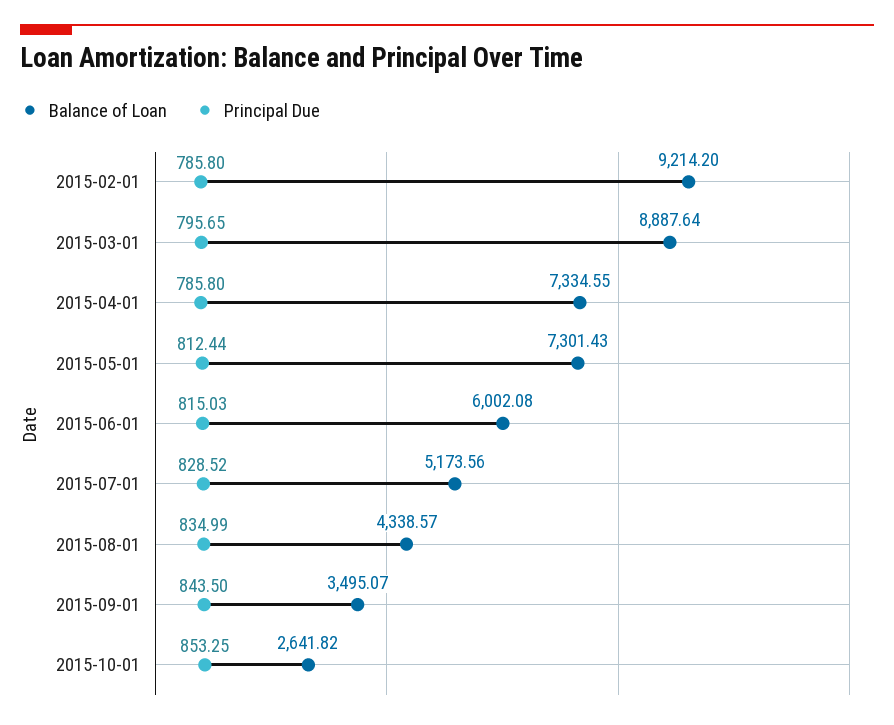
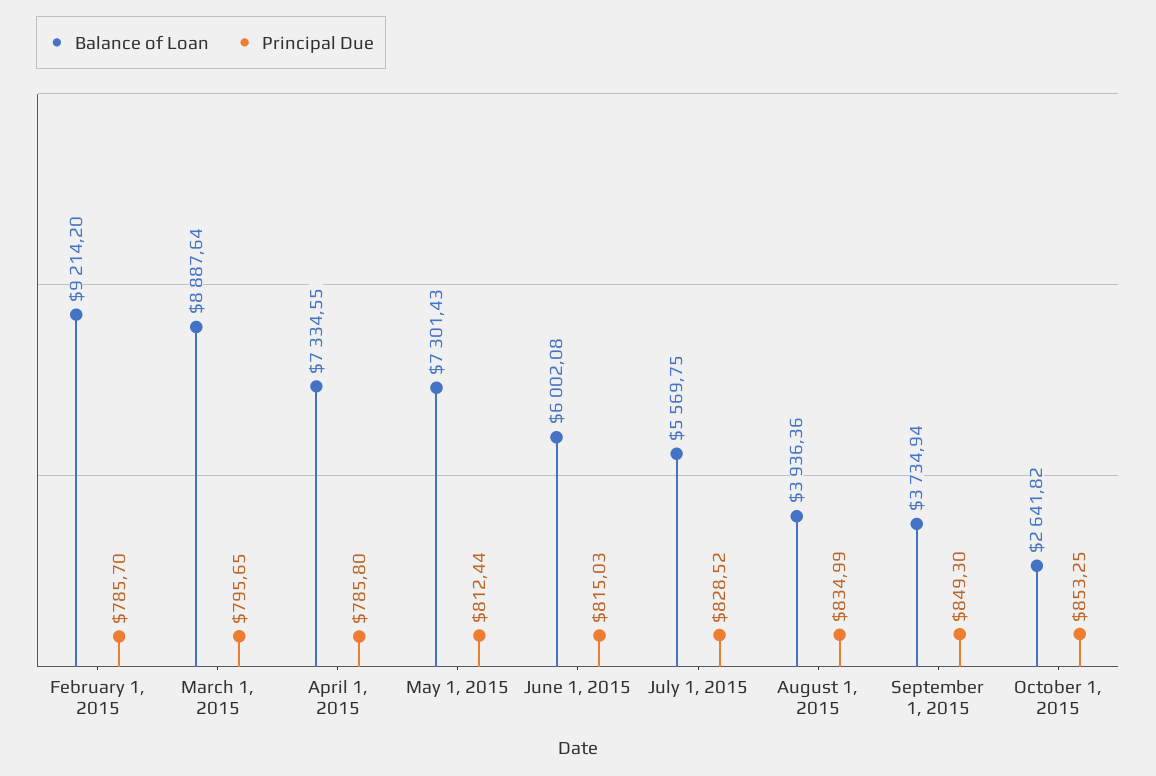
Principal Due, 2015-02-01: 785.8 -> 785.7
Balance of Loan, 2015-07-01: 5173.56 -> 5569.75
Balance of Loan, 2015-08-01: 4338.57 -> 3936.36
Balance of Loan, 2015-09-01: 3495.07 -> 3734.94
Principal Due, 2015-09-01: 843.5 -> 849.3

